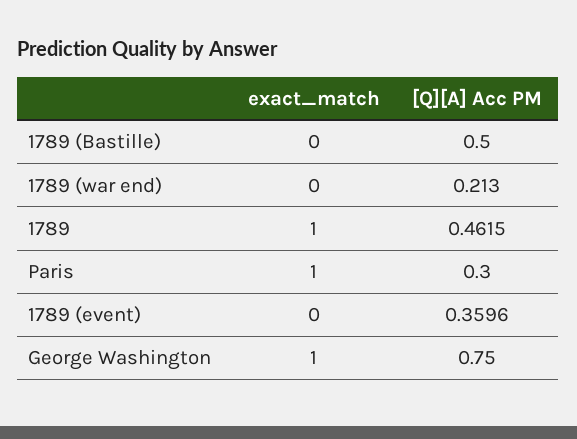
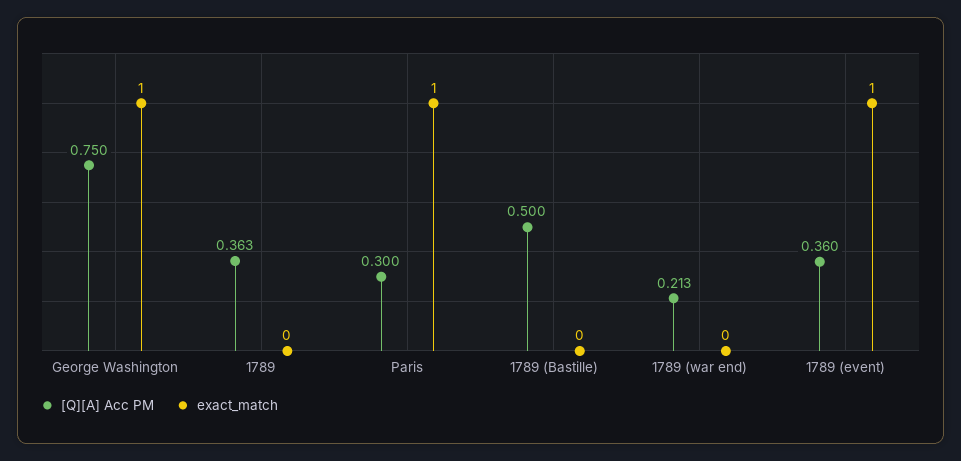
exact_match, 1789: 1 -> 0
[Q][A] Acc PM, 1789: 0.4615 -> 0.363
exact_match, 1789 (event): 0 -> 1

